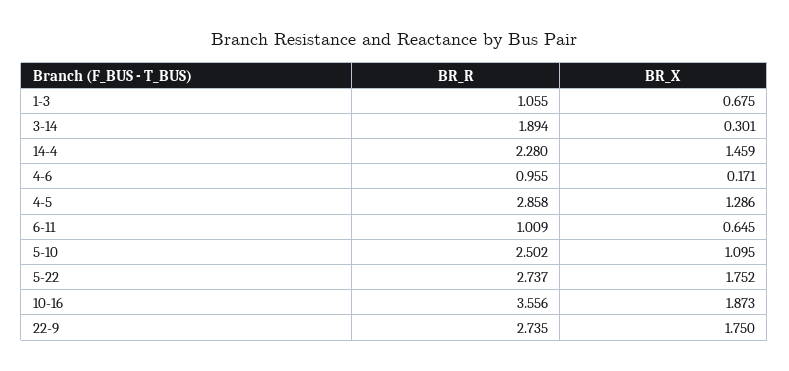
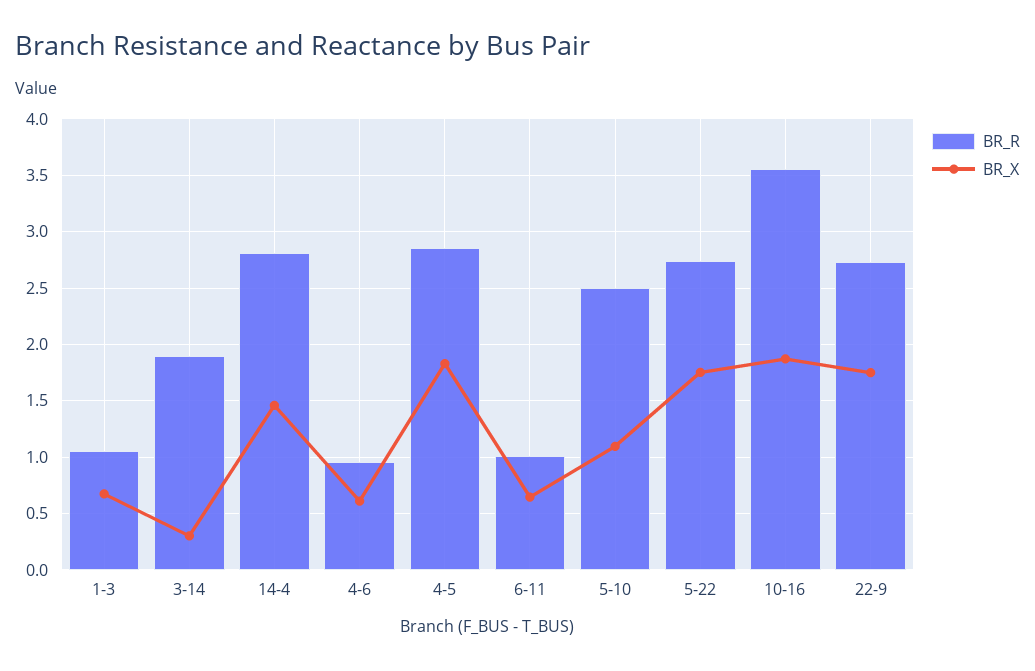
BR_R, 14-4: 2.28 -> 2.8
BR_X, 4-6: 0.171 -> 0.6
BR_X, 4-5: 1.286 -> 1.8

